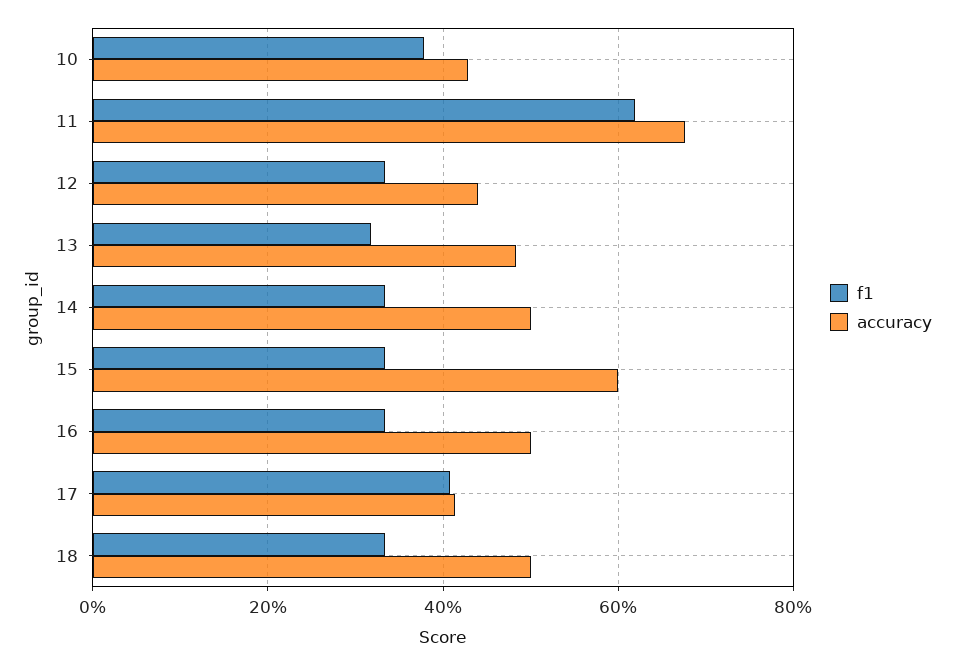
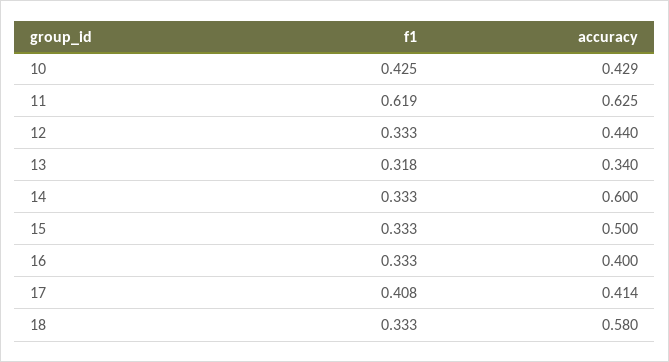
f1, 10: 0.38 -> 0.425
accuracy, 11: 0.68 -> 0.625
accuracy, 13: 0.48 -> 0.34
accuracy, 14: 0.5 -> 0.6
accuracy, 15: 0.6 -> 0.5
accuracy, 16: 0.5 -> 0.4
accuracy, 18: 0.5 -> 0.58

